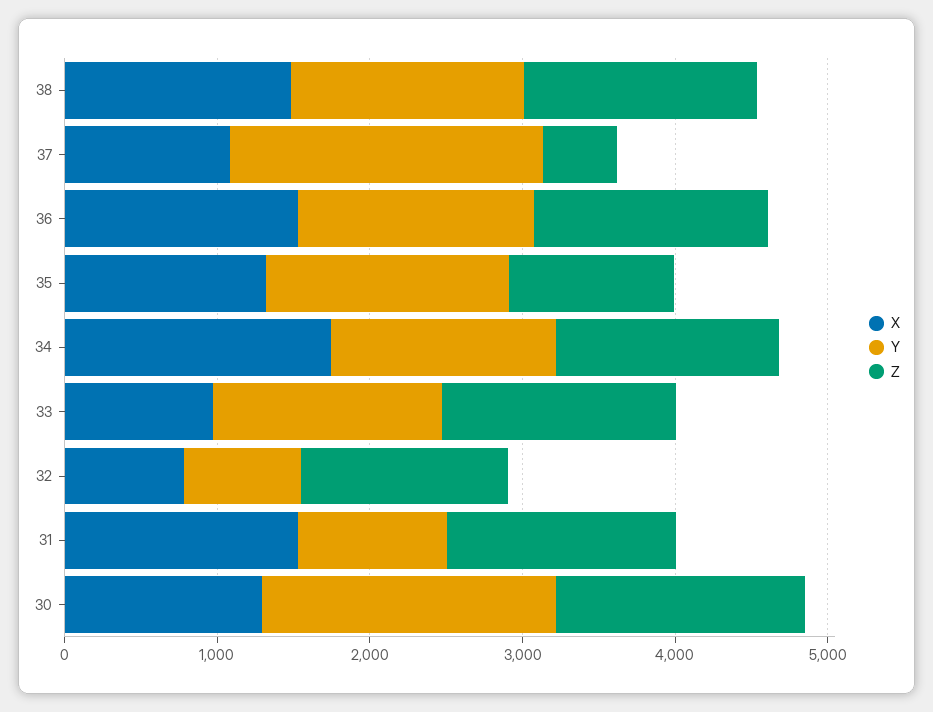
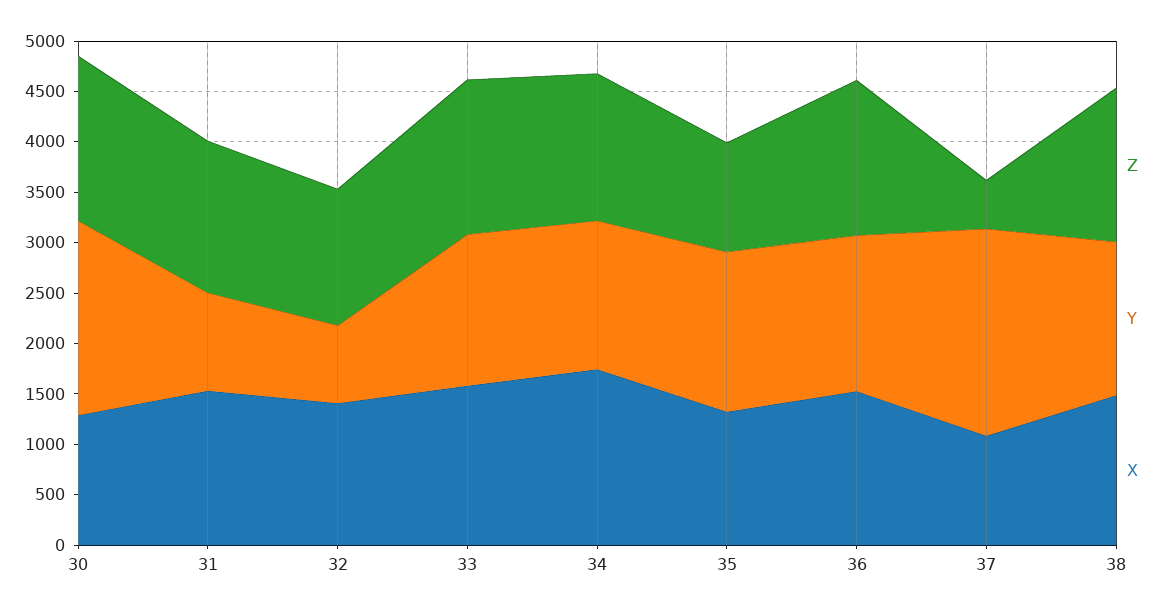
X, 33: 1000 -> 1600
X, 32: 800 -> 1400

